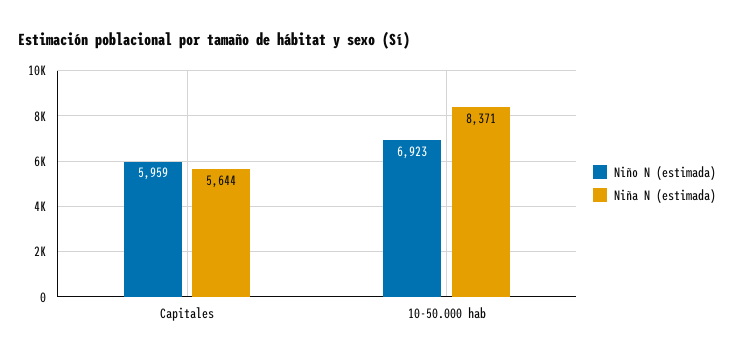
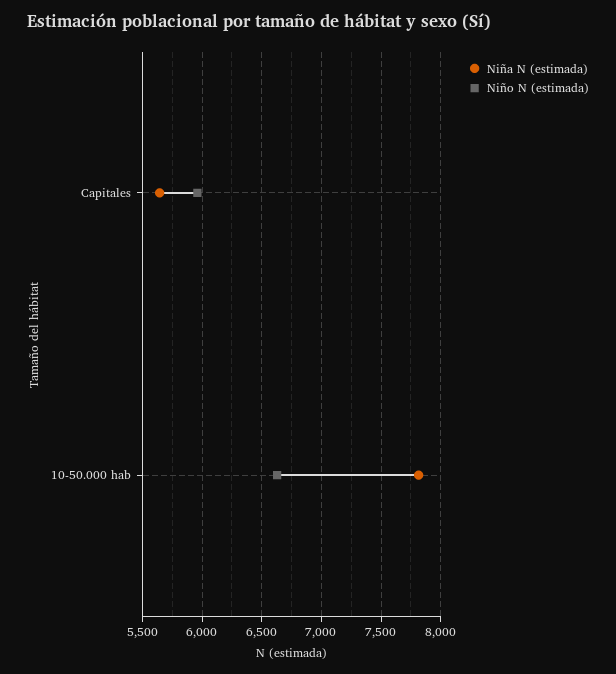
Niño N (estimada), 10-50.000 hab: 6923 -> 6600
Niña N (estimada), 10-50.000 hab: 8371 -> 7800

